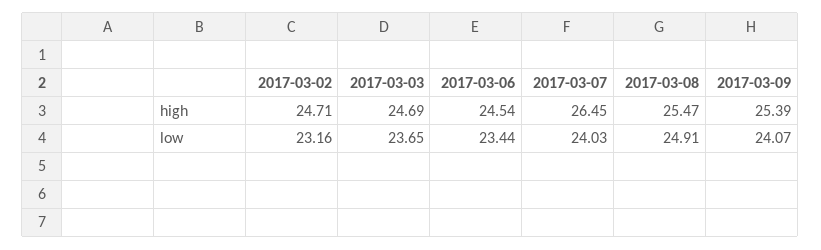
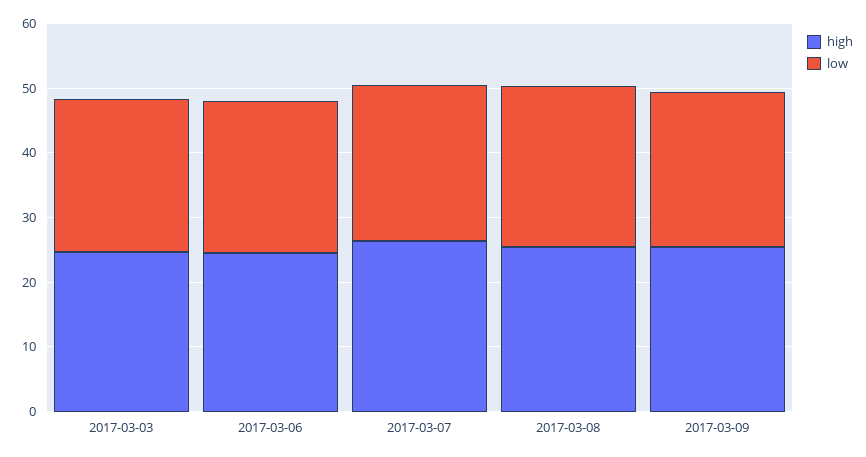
high, 2017-03-02: 24.71 -> none
low, 2017-03-02: 23.16 -> none

